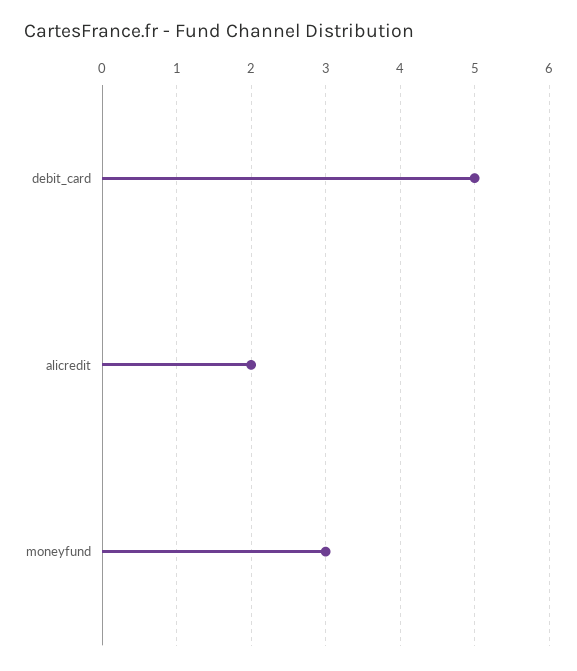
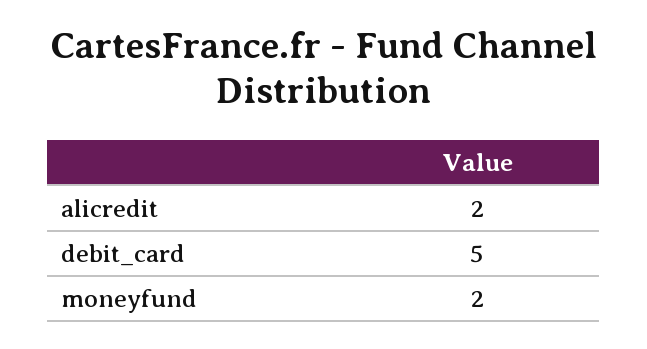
moneyfund: 3 -> 2

